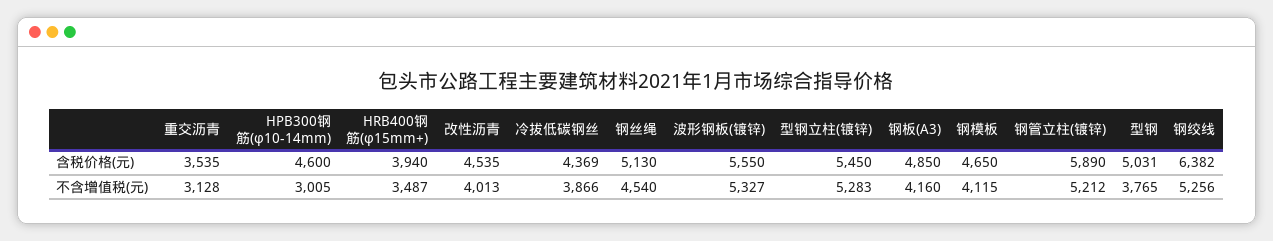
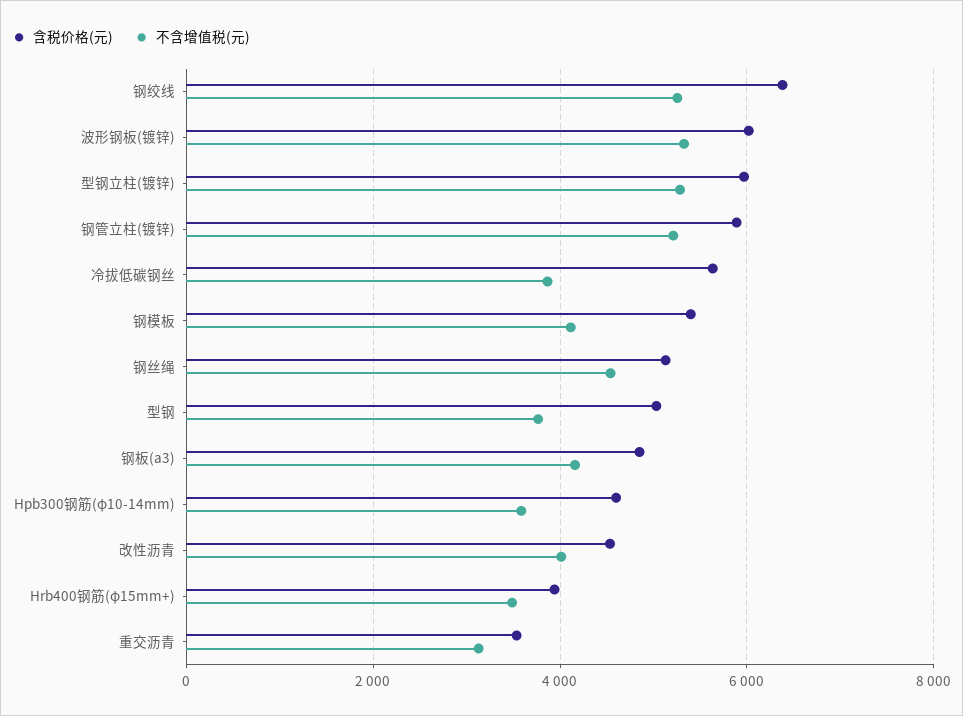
含税价格(元), 冷拔低碳钢丝: 4369 -> 5600
含税价格(元), 波形钢板(镀锌): 5550 -> 6000
含税价格(元), 型钢立柱(镀锌): 5450 -> 6000
含税价格(元), 钢模板: 4650 -> 5400
不含增值税(元), HPB300钢筋(φ10-14mm): 3005 -> 3600

